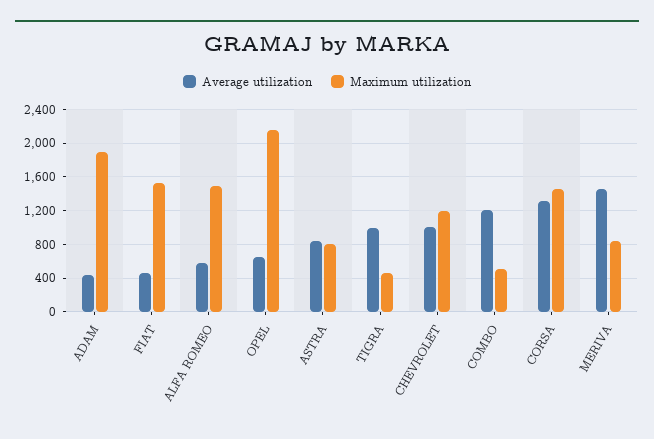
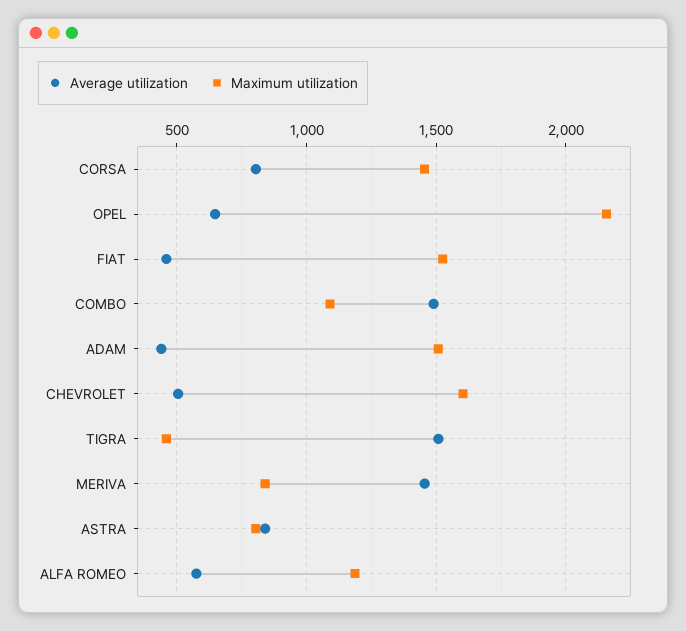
Maximum utilization, ADAM: 1900 -> 1500
Maximum utilization, ALFA ROMEO: 1500 -> 1200
Average utilization, TIGRA: 1000 -> 1500
Average utilization, CHEVROLET: 1000 -> 500
Maximum utilization, CHEVROLET: 1200 -> 1600
Average utilization, COMBO: 1200 -> 1500
Maximum utilization, COMBO: 500 -> 1100
Average utilization, CORSA: 1300 -> 800

